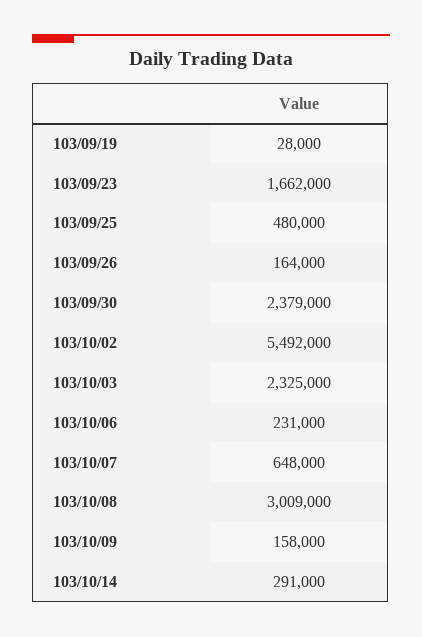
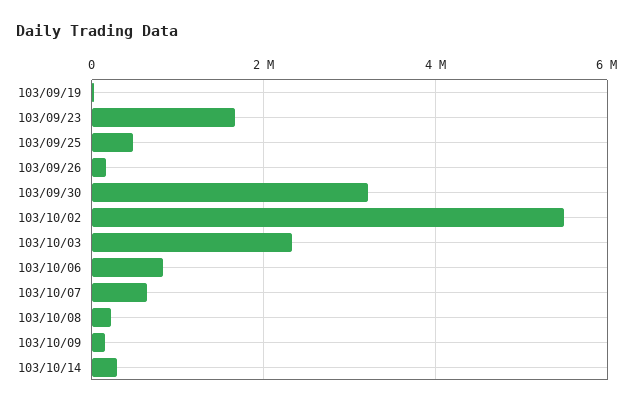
103/09/30: 2379000 -> 3200000
103/10/06: 231000 -> 800000
103/10/08: 3009000 -> 200000

